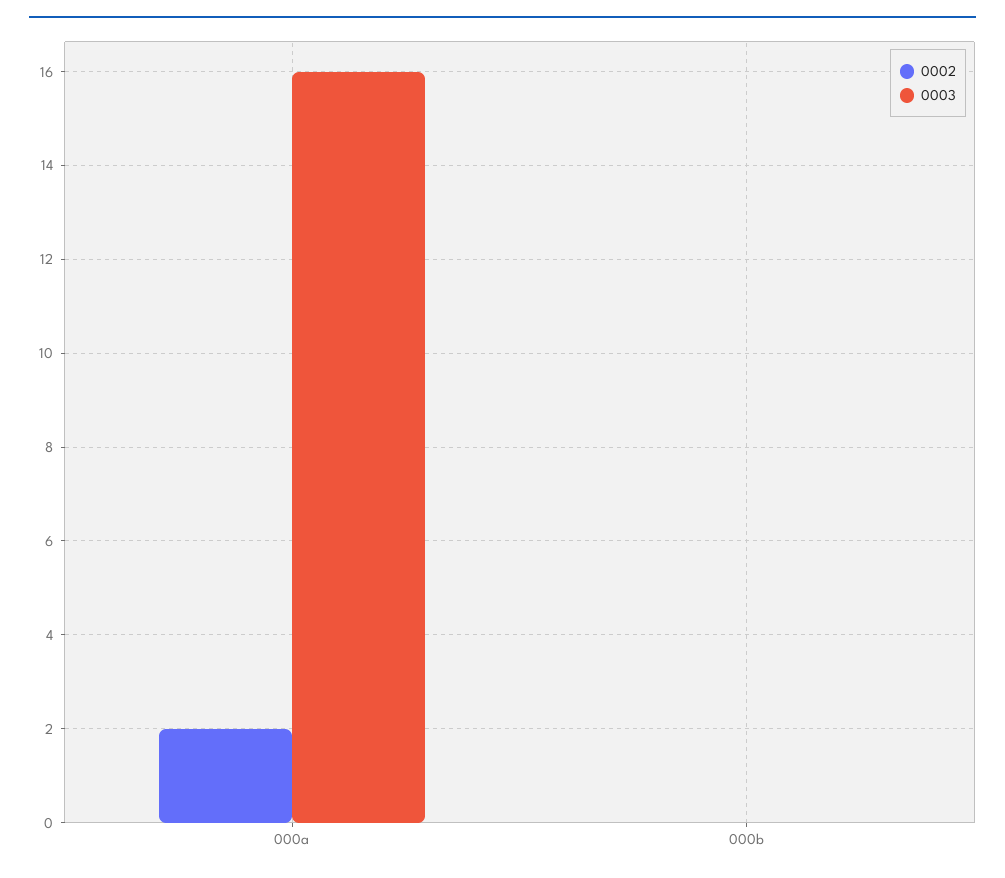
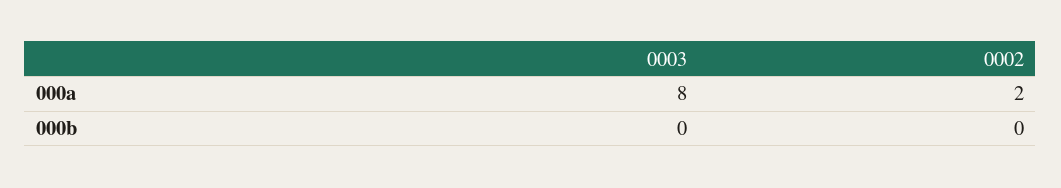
0003, 000a: 16 -> 8

